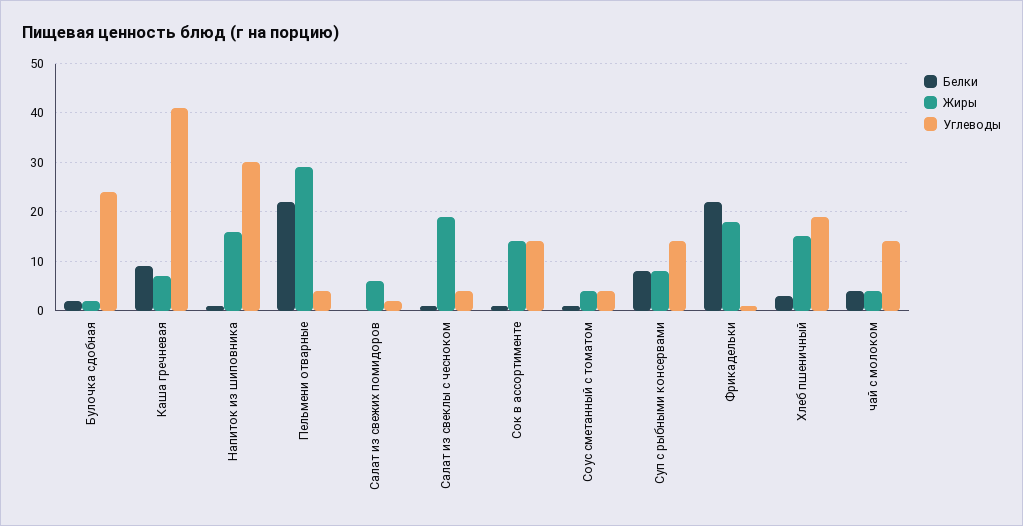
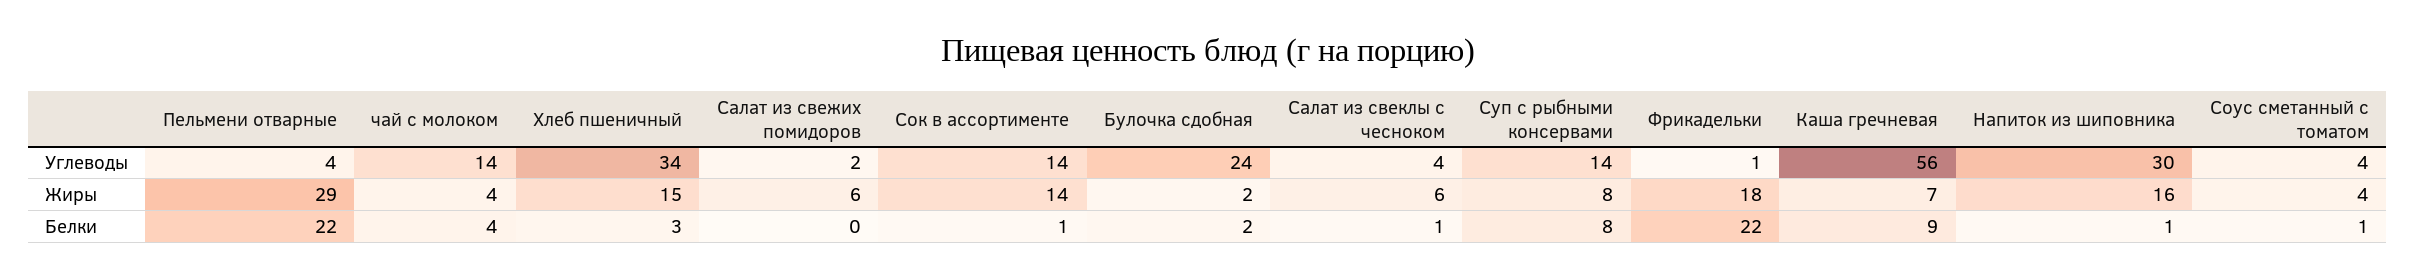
Углеводы, Каша гречневая: 40 -> 56
Жиры, Салат из свеклы с чесноком: 20 -> 6
Углеводы, Хлеб пшеничный: 20 -> 34

